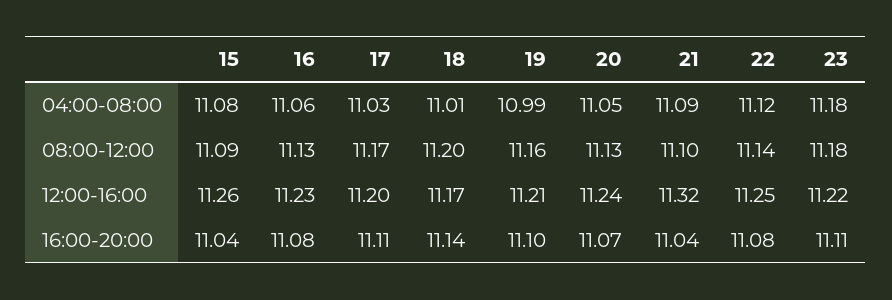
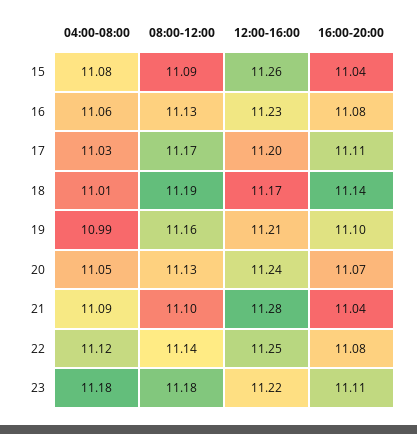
18, 08:00-12:00: 11.2 -> 11.19
21, 12:00-16:00: 11.32 -> 11.28

